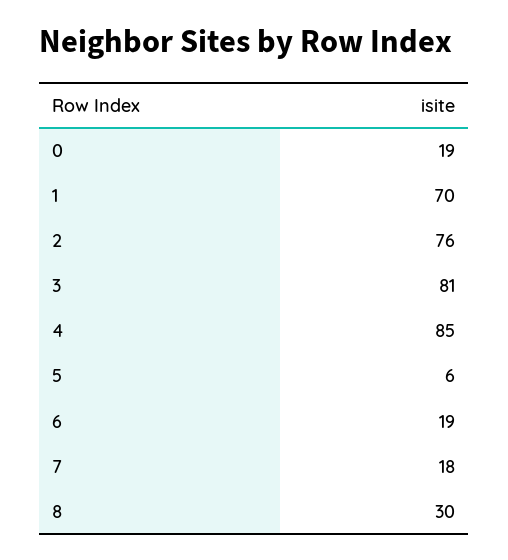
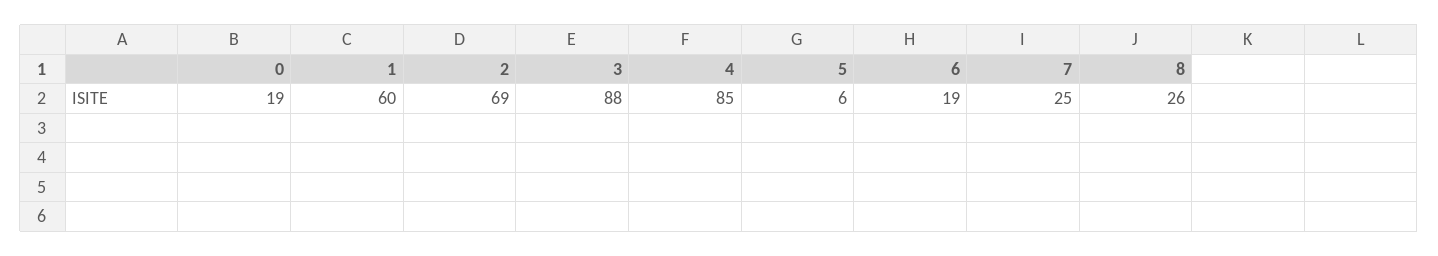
1: 70 -> 60
2: 76 -> 69
3: 81 -> 88
7: 18 -> 25
8: 30 -> 26

